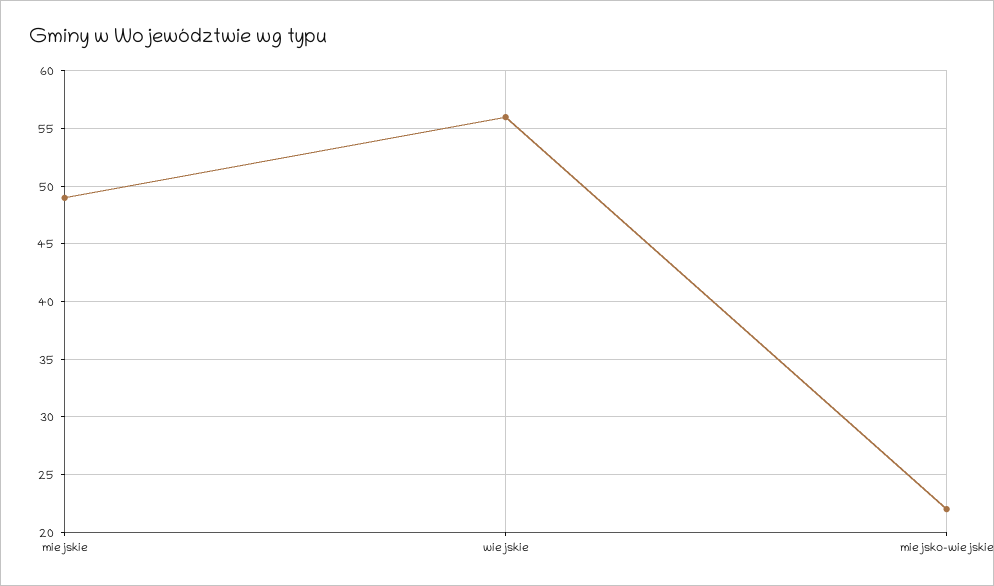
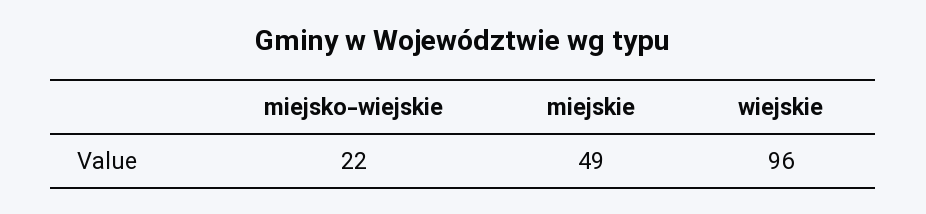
wiejskie: 56 -> 96

